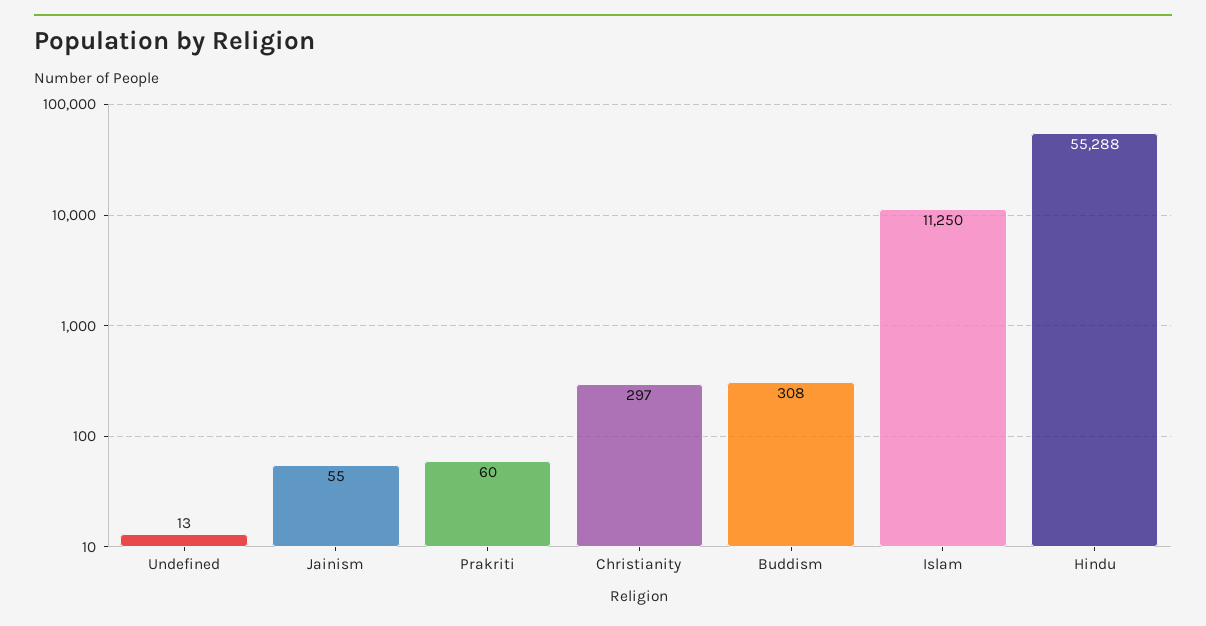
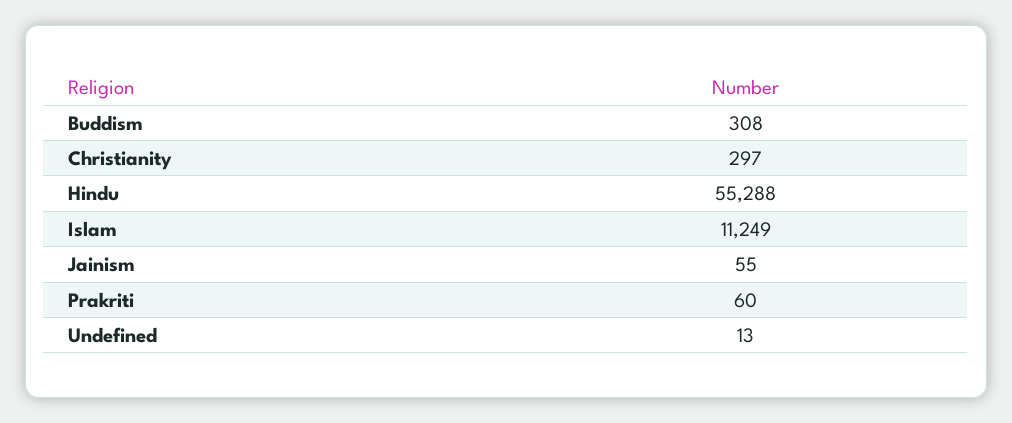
Islam: 11250 -> 11249

